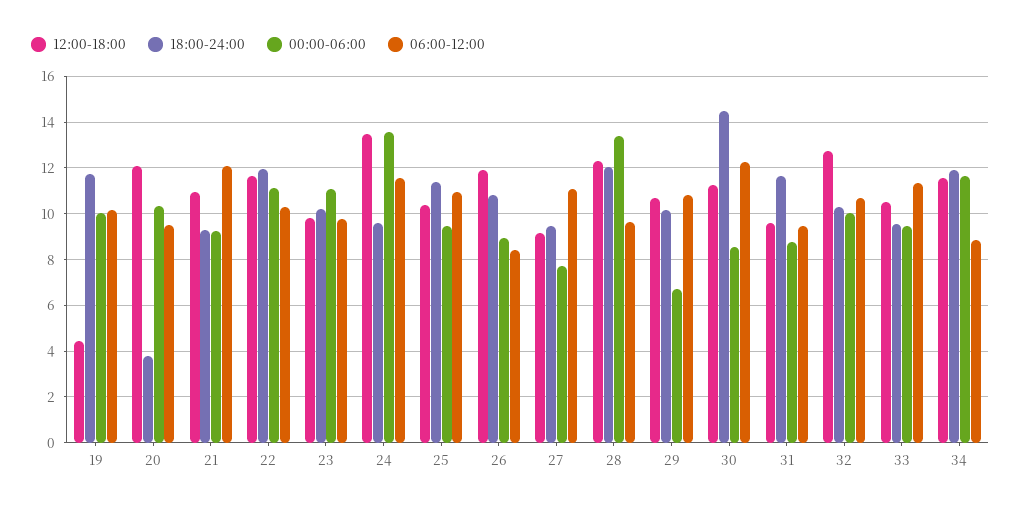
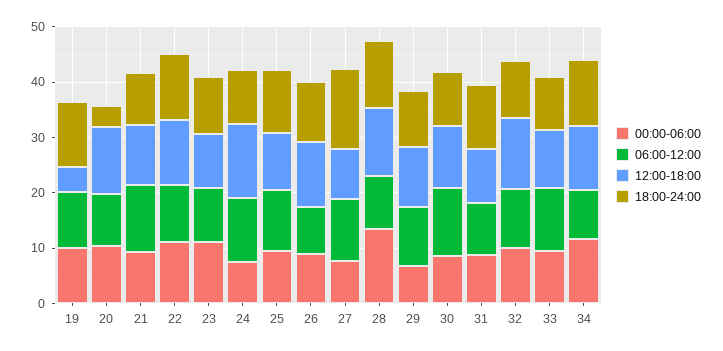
00:00-06:00, 24: 13.5 -> 8
18:00-24:00, 27: 9.5 -> 14
18:00-24:00, 30: 14.5 -> 10

